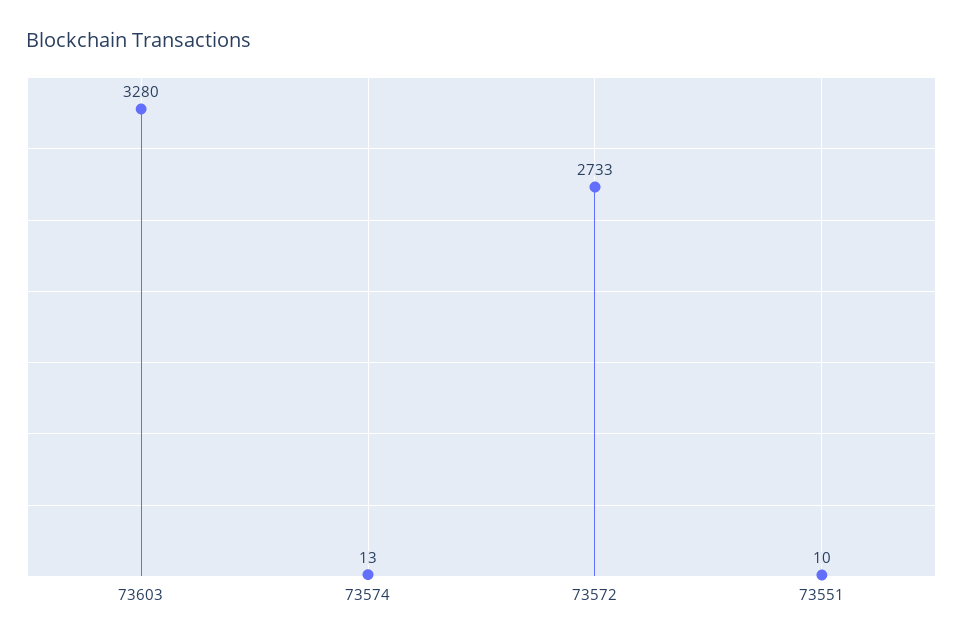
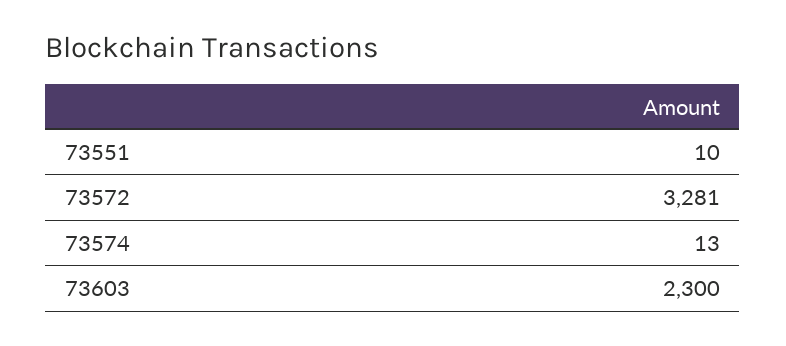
73603: 3280 -> 2300
73572: 2733 -> 3281

